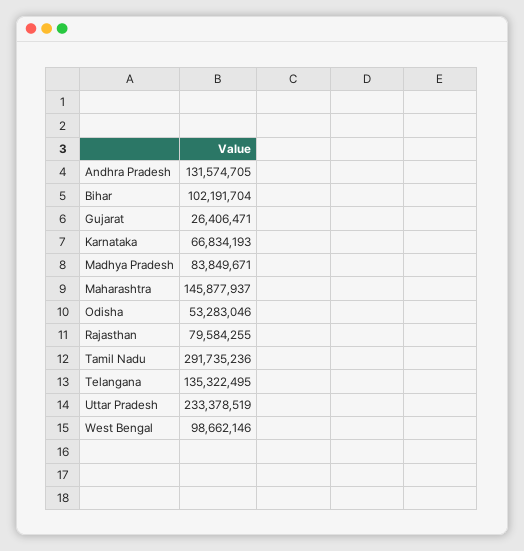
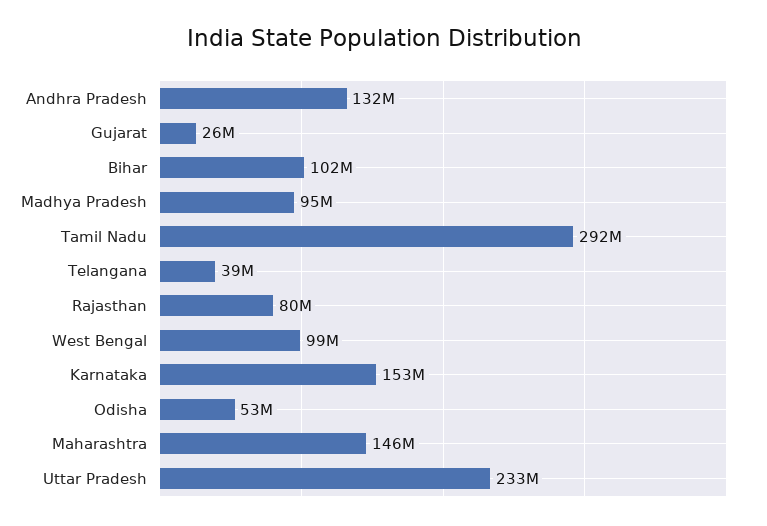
Karnataka: 66834193 -> 153000000
Madhya Pradesh: 83849671 -> 95000000
Telangana: 135322495 -> 39000000

